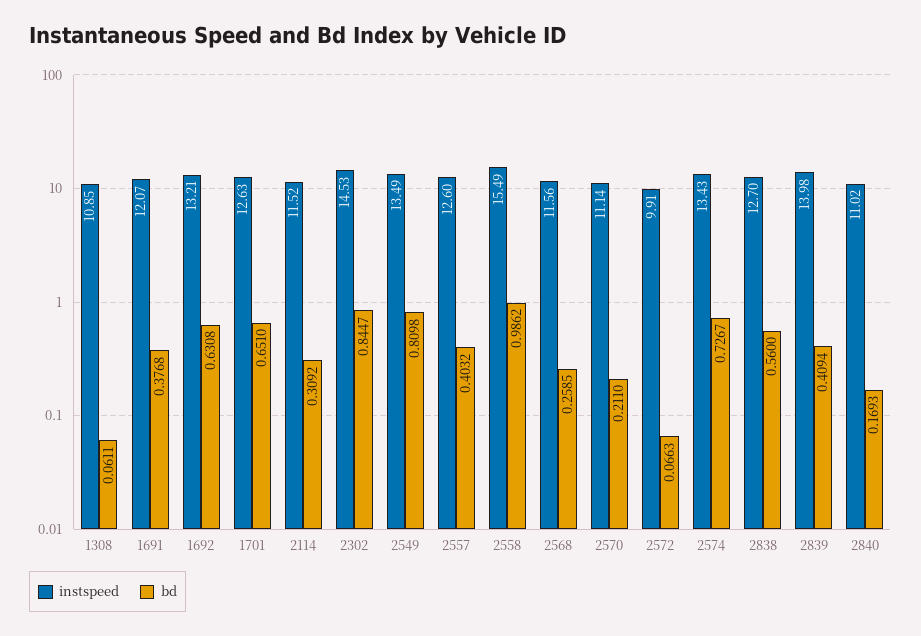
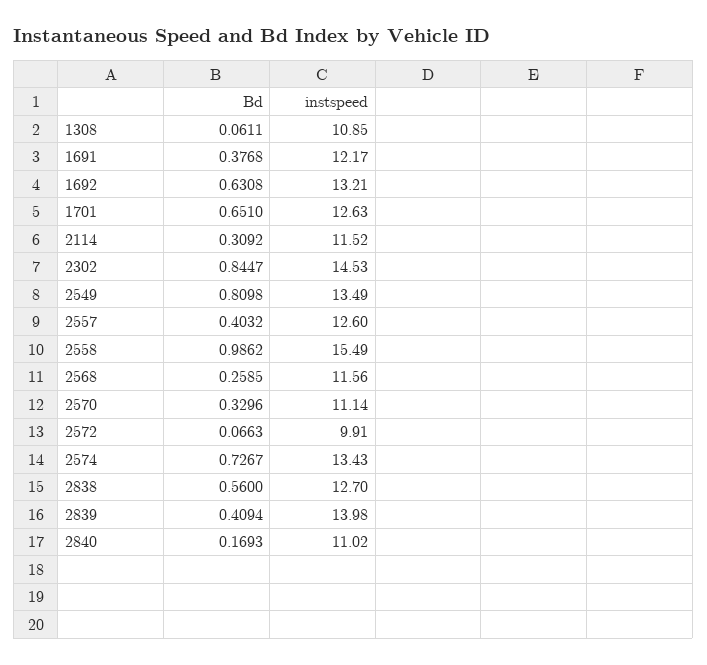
instspeed, 1691: 12.07 -> 12.17
bd, 2570: 0.211 -> 0.3296

